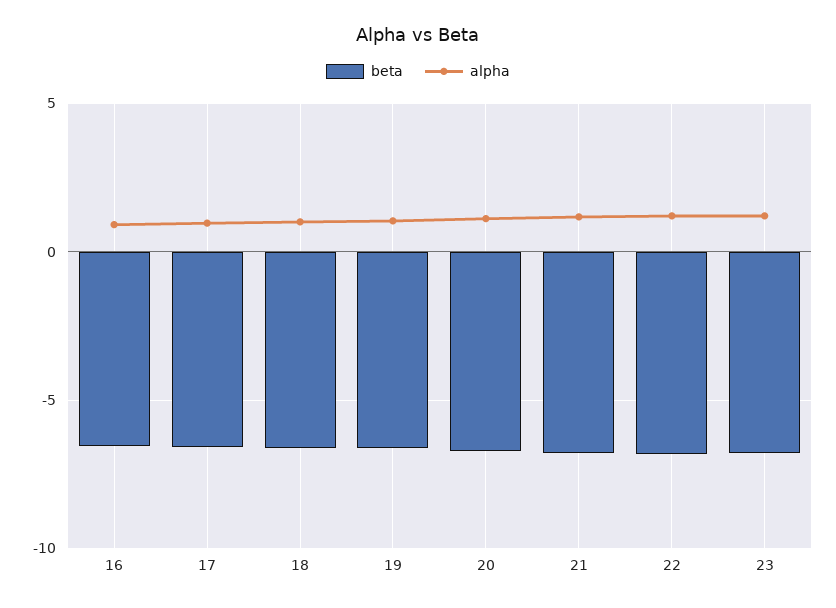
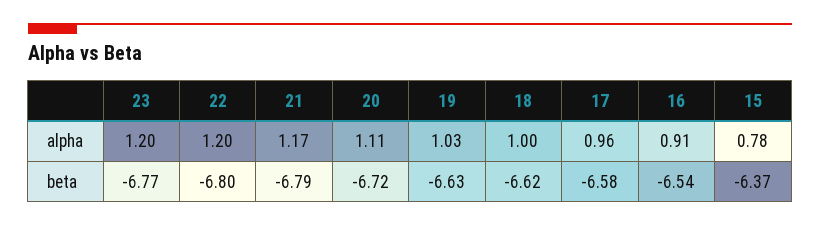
alpha, 15: none -> 0.78
beta, 15: none -> -6.37

